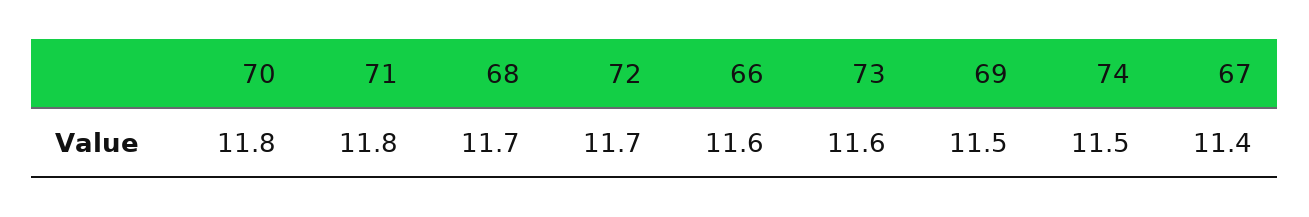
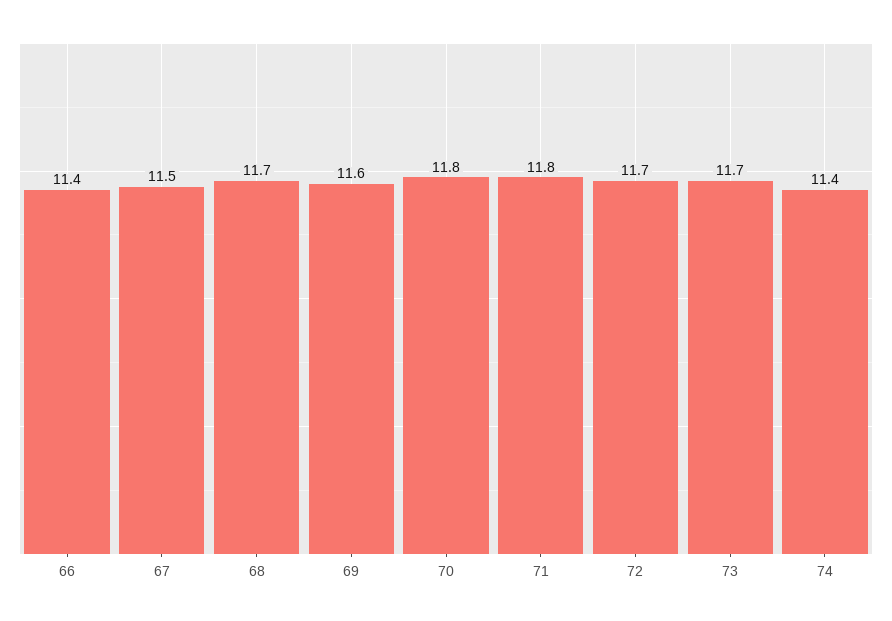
66: 11.6 -> 11.4
73: 11.6 -> 11.7
69: 11.5 -> 11.6
74: 11.5 -> 11.4
67: 11.4 -> 11.5

